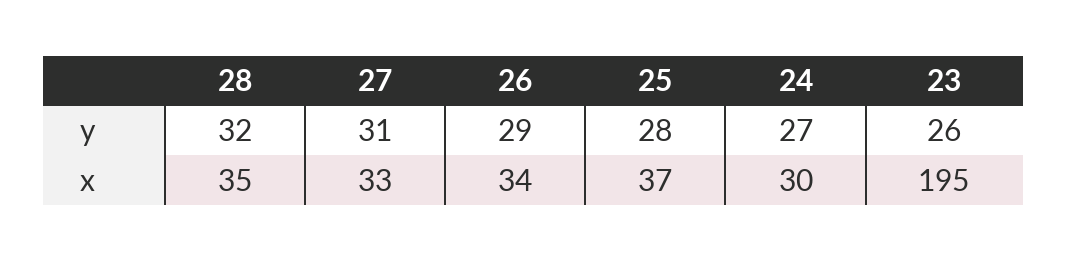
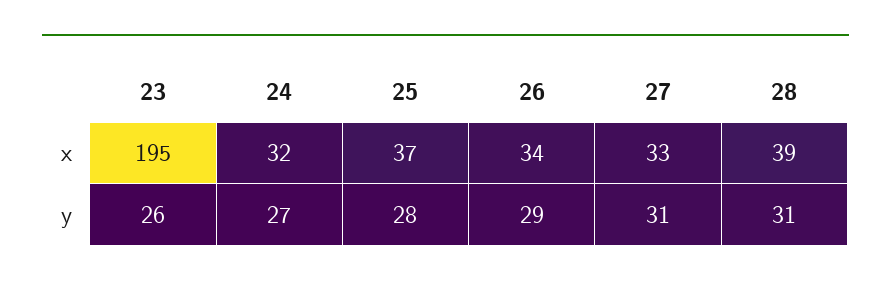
28, y: 32 -> 31
28, x: 35 -> 39
24, x: 30 -> 32

